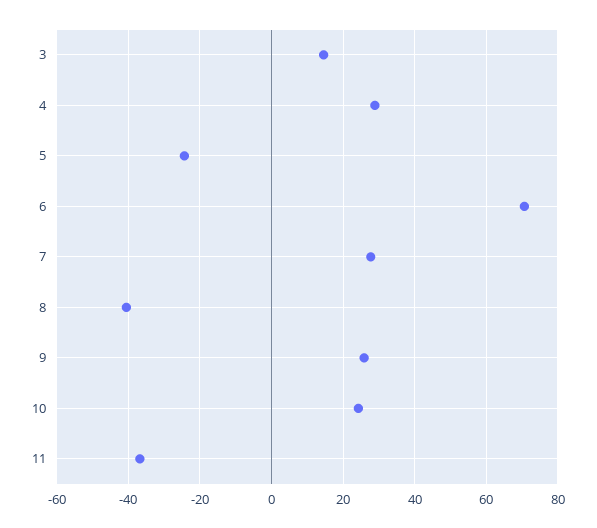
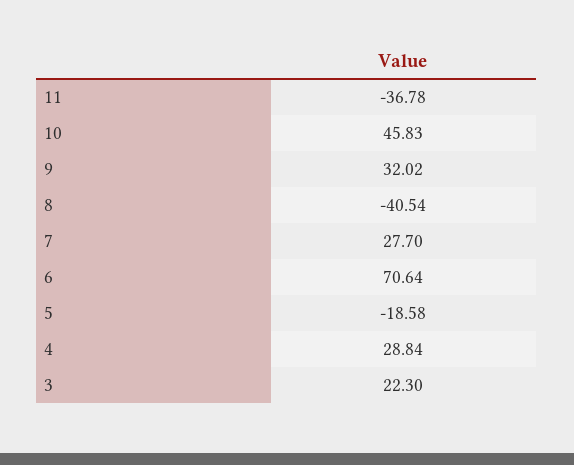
3: 14 -> 22.3
5: -24 -> -18.58
9: 26 -> 32.02
10: 24 -> 45.83

